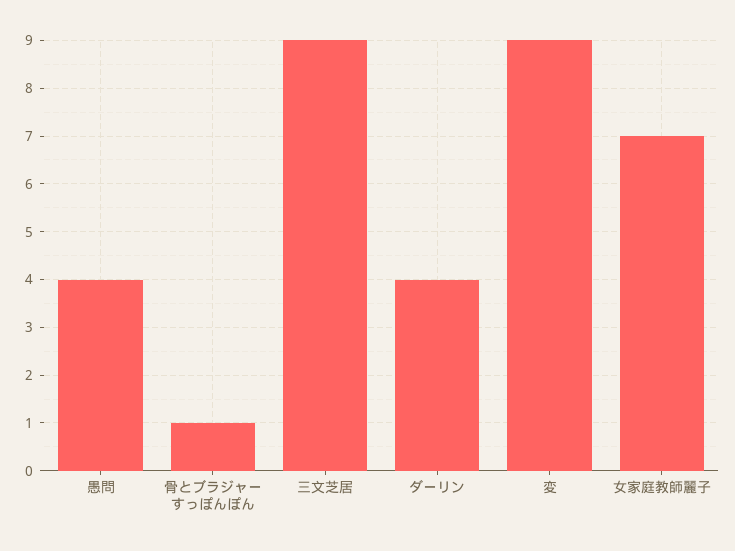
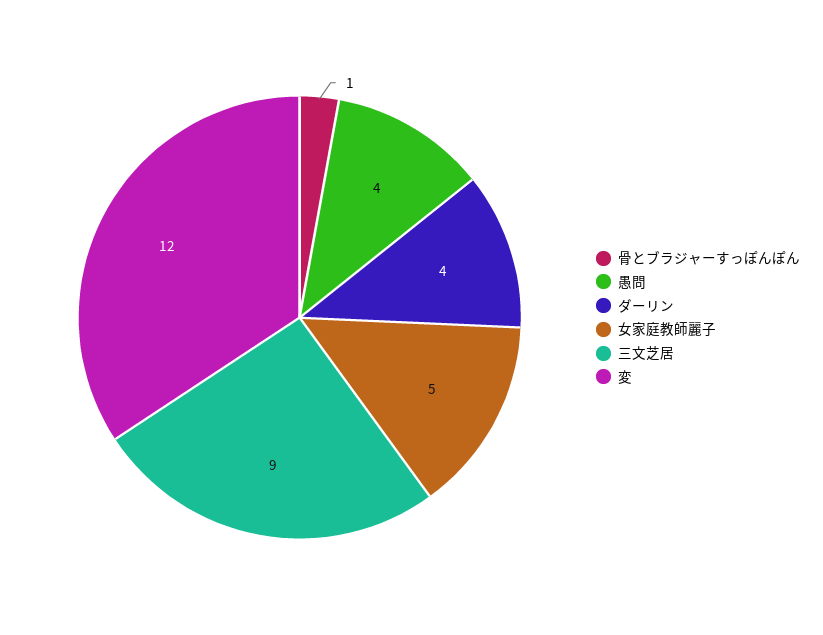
変: 9 -> 12
女家庭教師麗子: 7 -> 5

